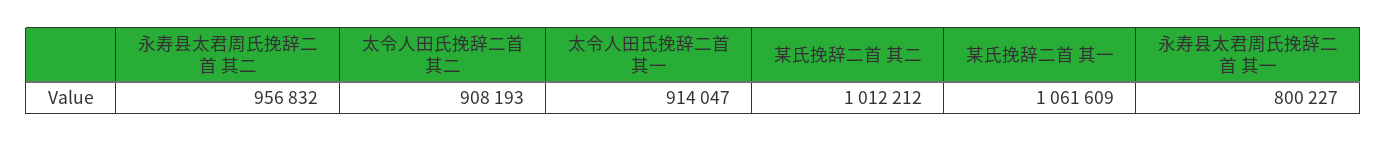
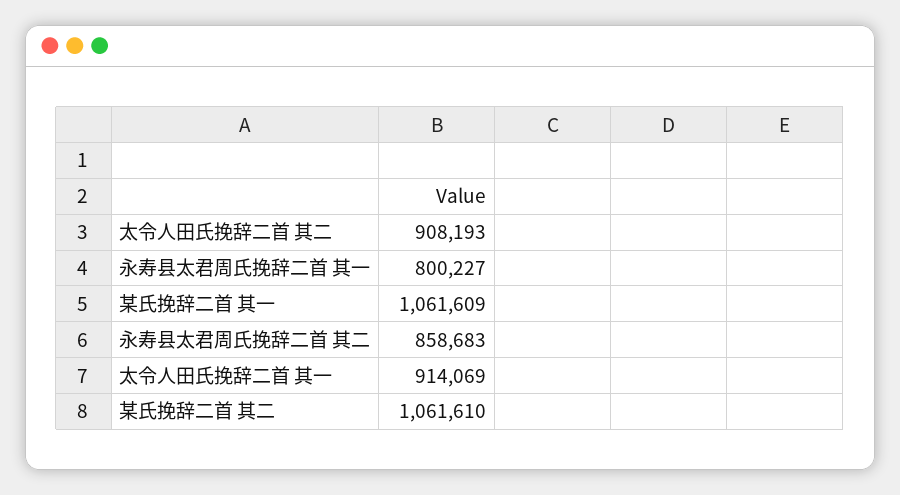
永寿县太君周氏挽辞二首 其二: 956832 -> 858683
太令人田氏挽辞二首 其一: 914047 -> 914069
某氏挽辞二首 其二: 1012212 -> 1061610

